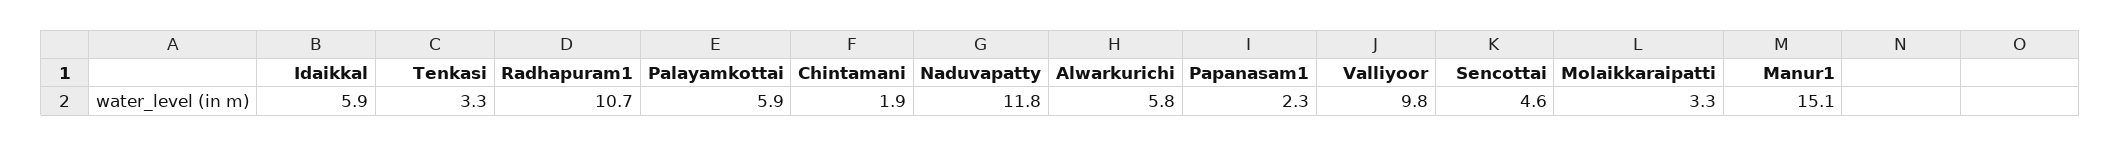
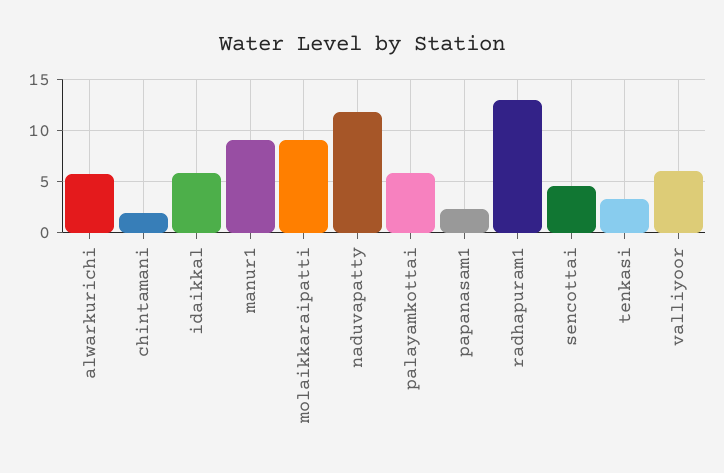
Radhapuram1: 10.7 -> 13
Valliyoor: 9.8 -> 6
Molaikkaraipatti: 3.3 -> 9
Manur1: 15.1 -> 9

